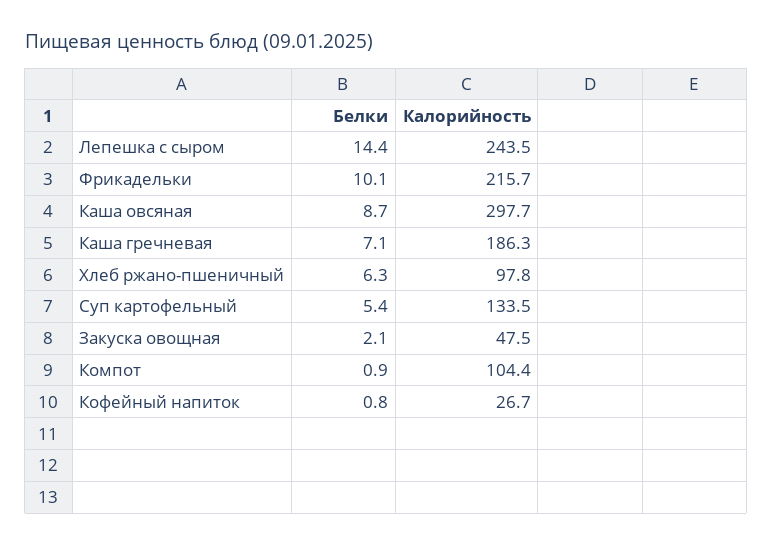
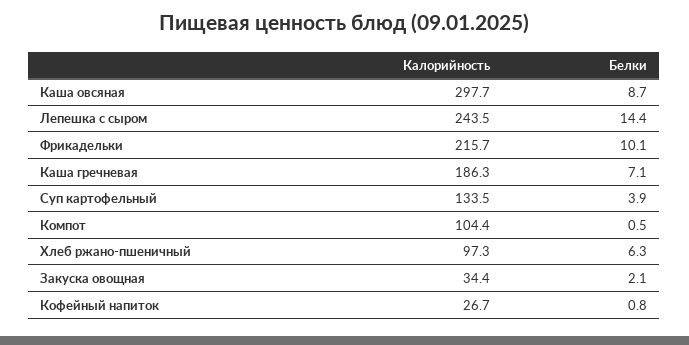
Калорийность, Хлеб ржано-пшеничный: 97.8 -> 97.3
Белки, Суп картофельный: 5.4 -> 3.9
Калорийность, Закуска овощная: 47.5 -> 34.4
Белки, Компот: 0.9 -> 0.5

